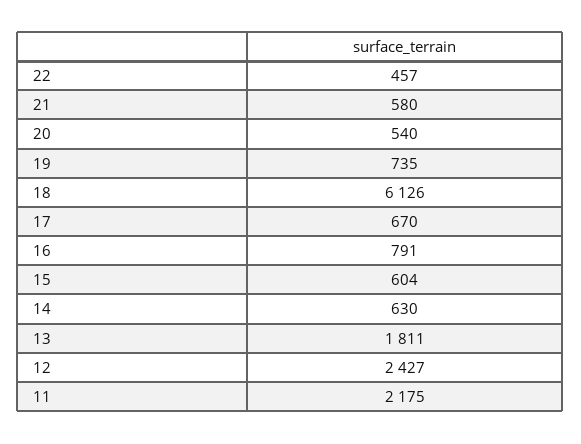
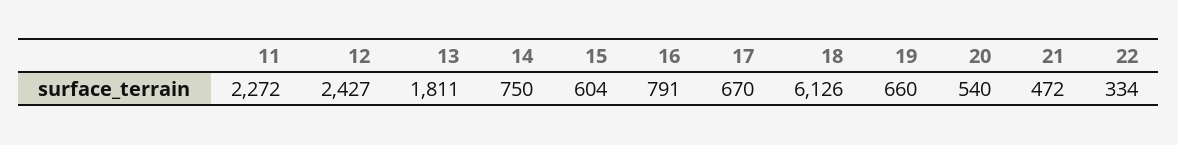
22: 457 -> 334
21: 580 -> 472
19: 735 -> 660
14: 630 -> 750
11: 2175 -> 2272

